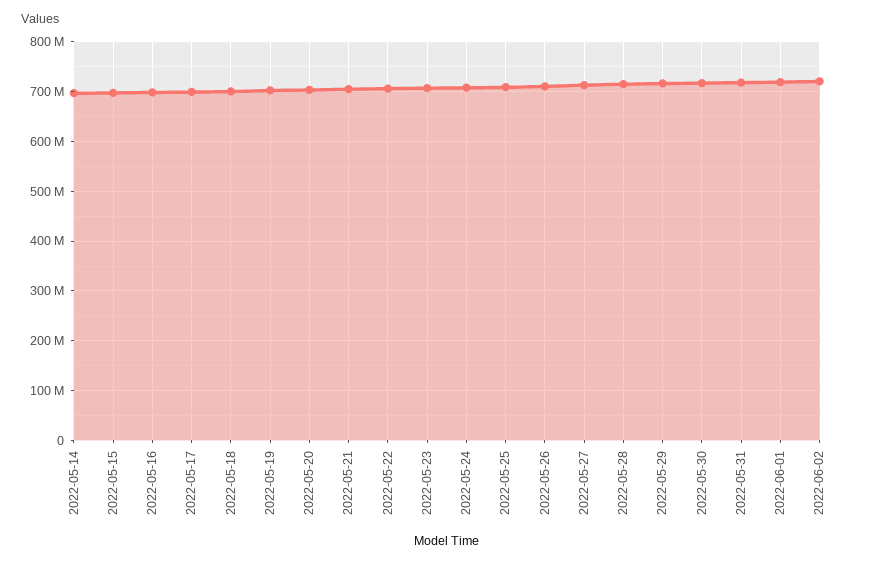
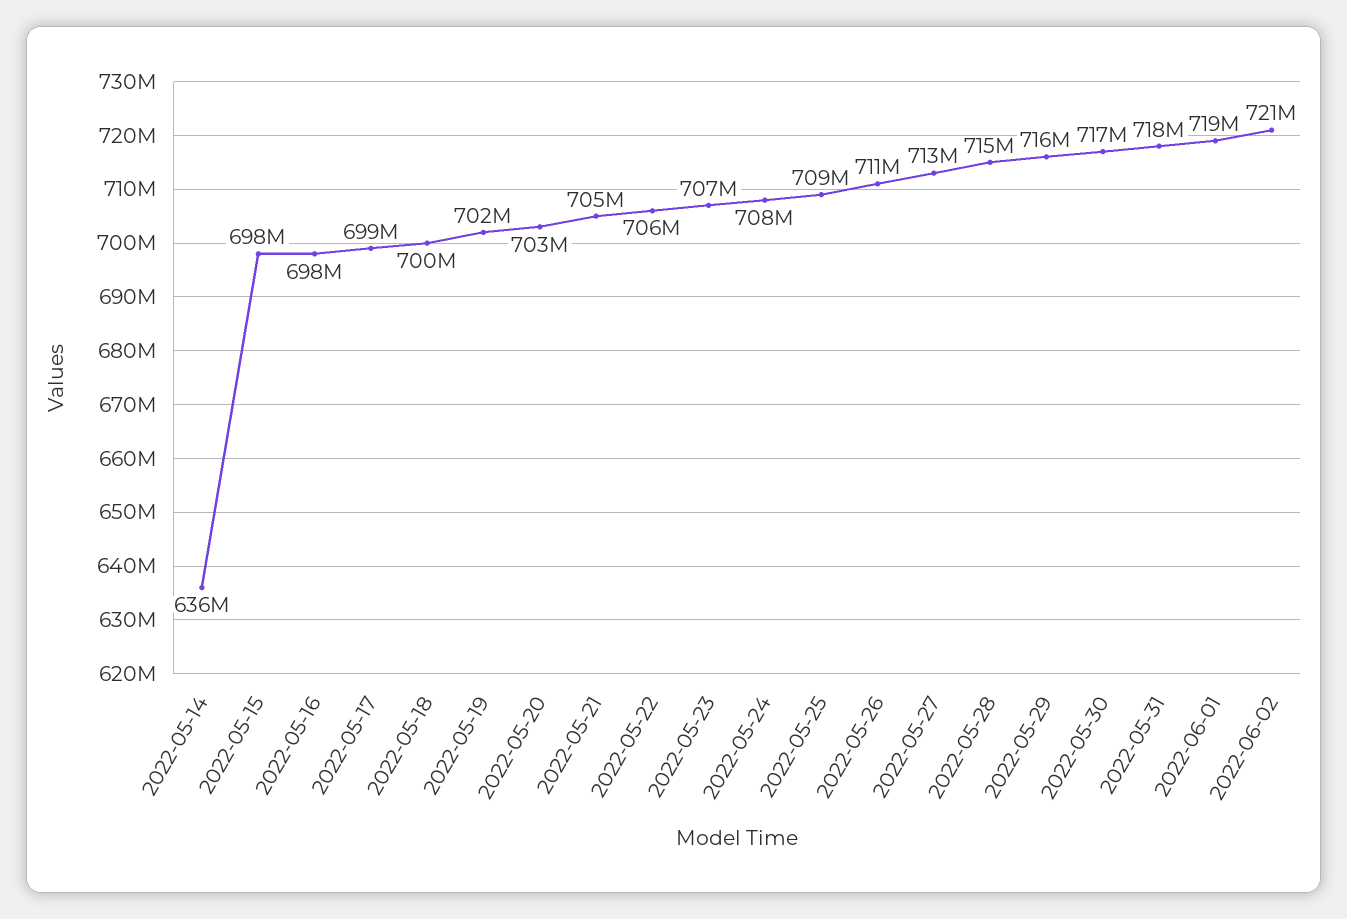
2022-05-14: 700000000 -> 636000000

